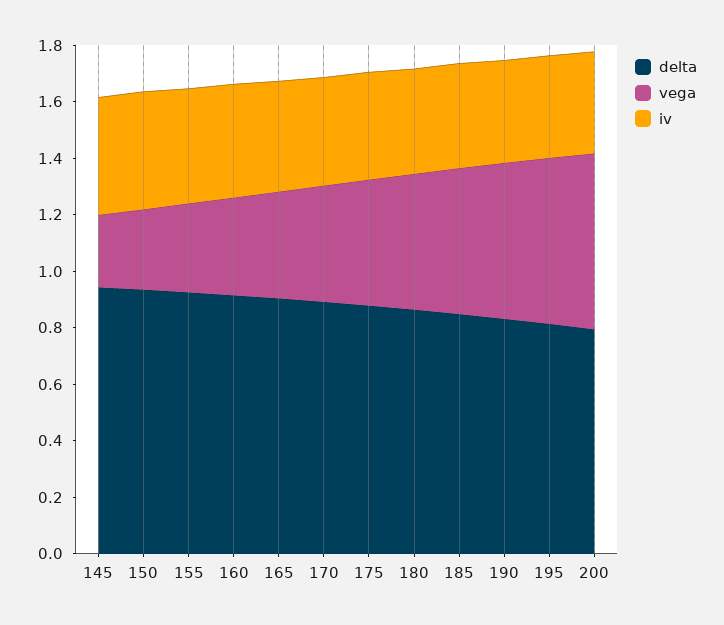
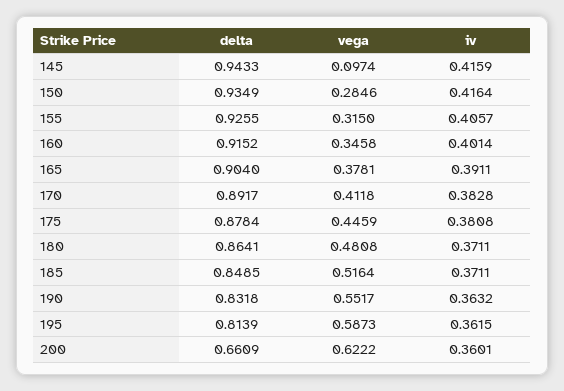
vega, 145: 0.25 -> 0.0974
delta, 200: 0.8 -> 0.6609

